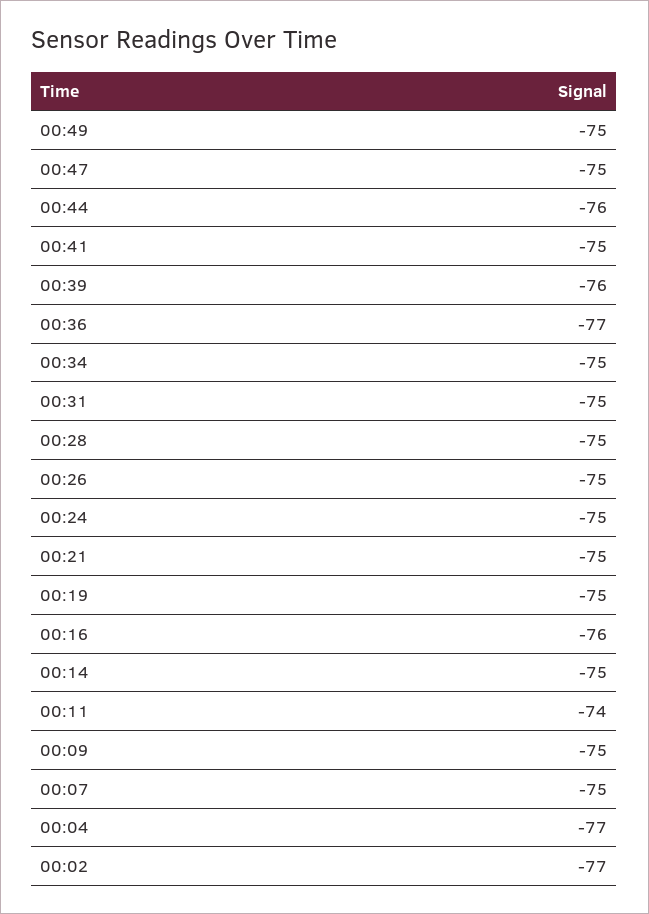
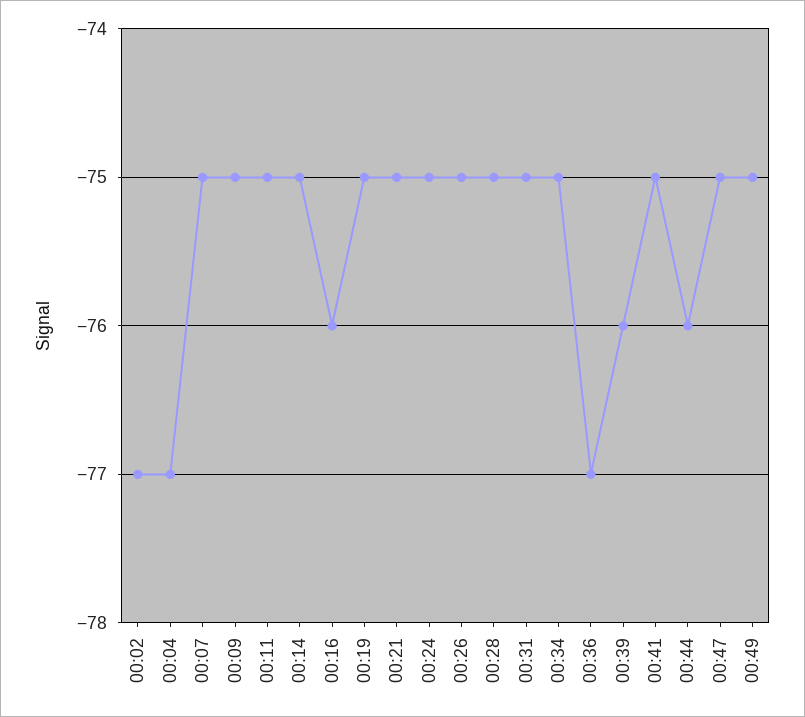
00:11: -74 -> -75

